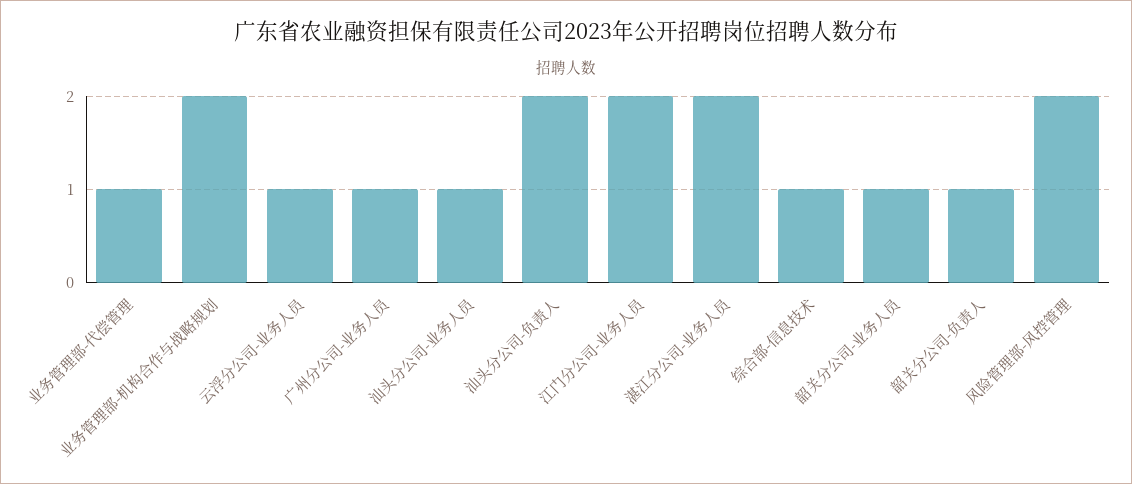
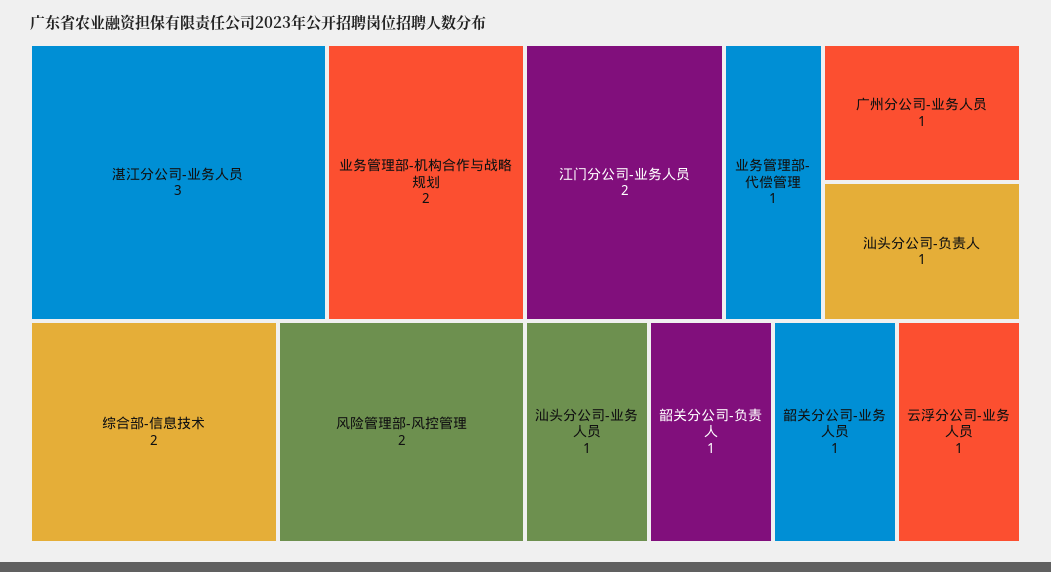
汕头分公司-负责人: 2 -> 1
湛江分公司-业务人员: 2 -> 3
综合部-信息技术: 1 -> 2

